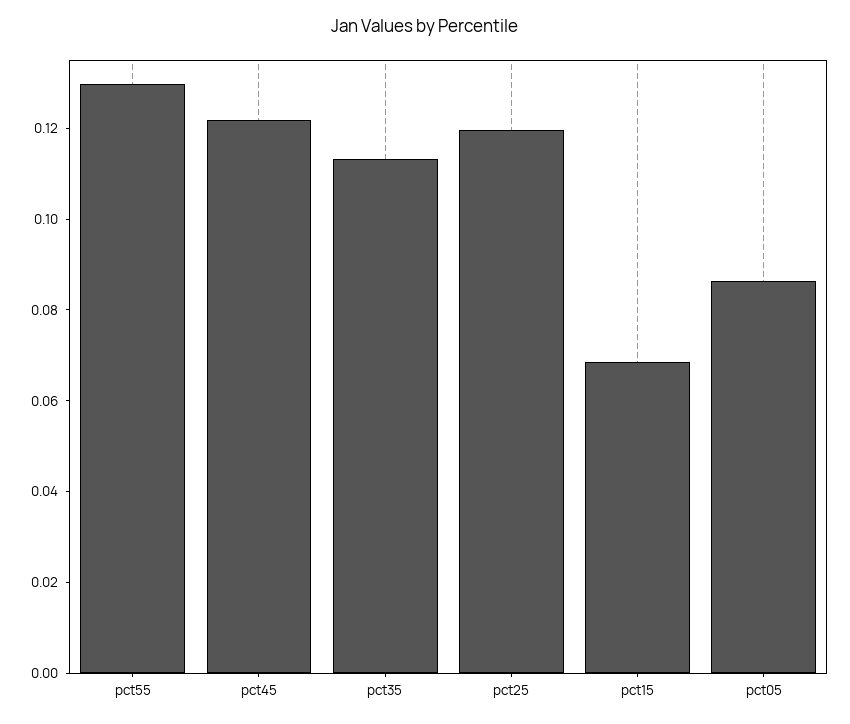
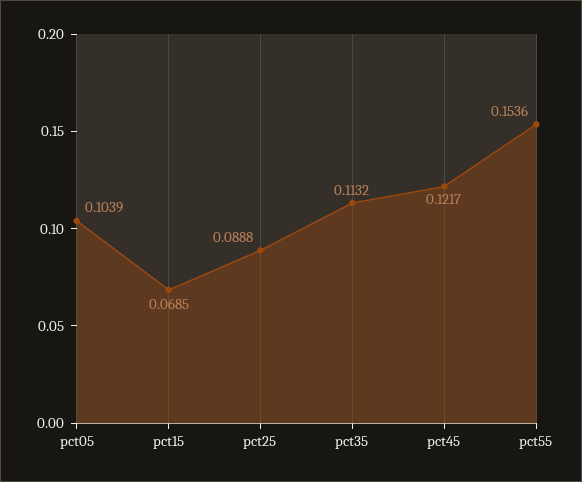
pct55: 0.13 -> 0.1536
pct25: 0.12 -> 0.0888
pct05: 0.085 -> 0.1039

